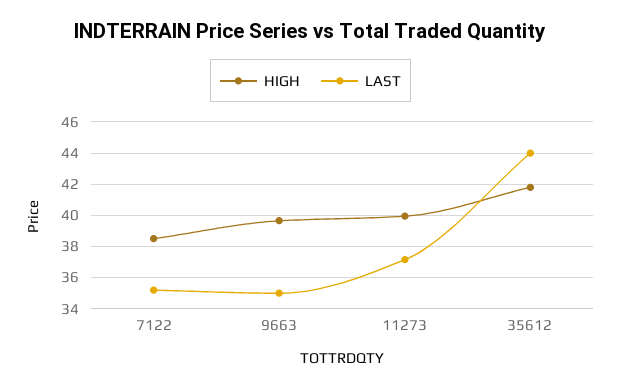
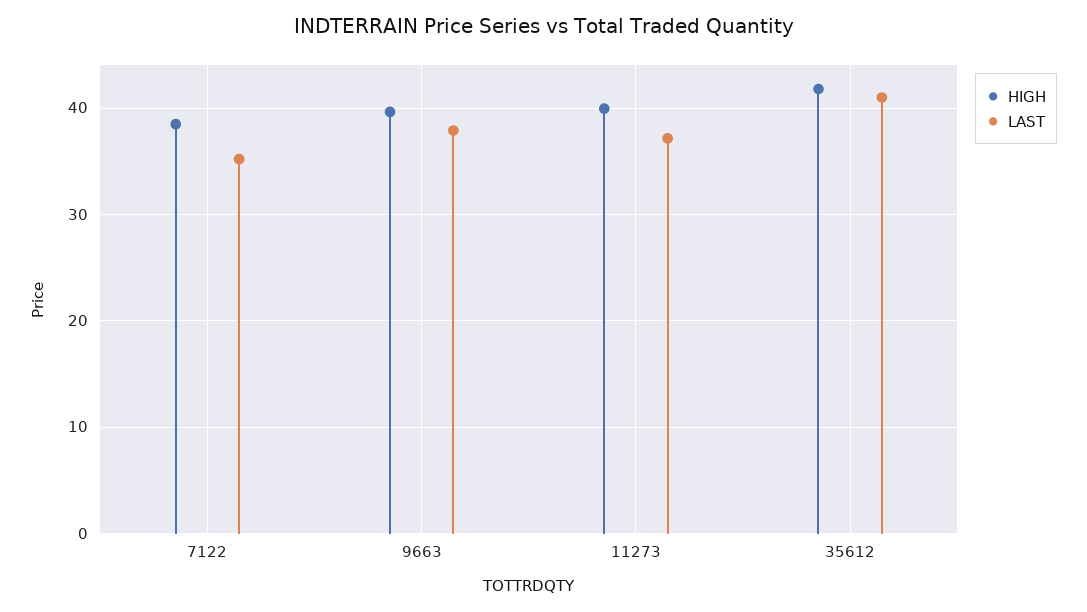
LAST, 9663: 35 -> 38
LAST, 35612: 44 -> 41

